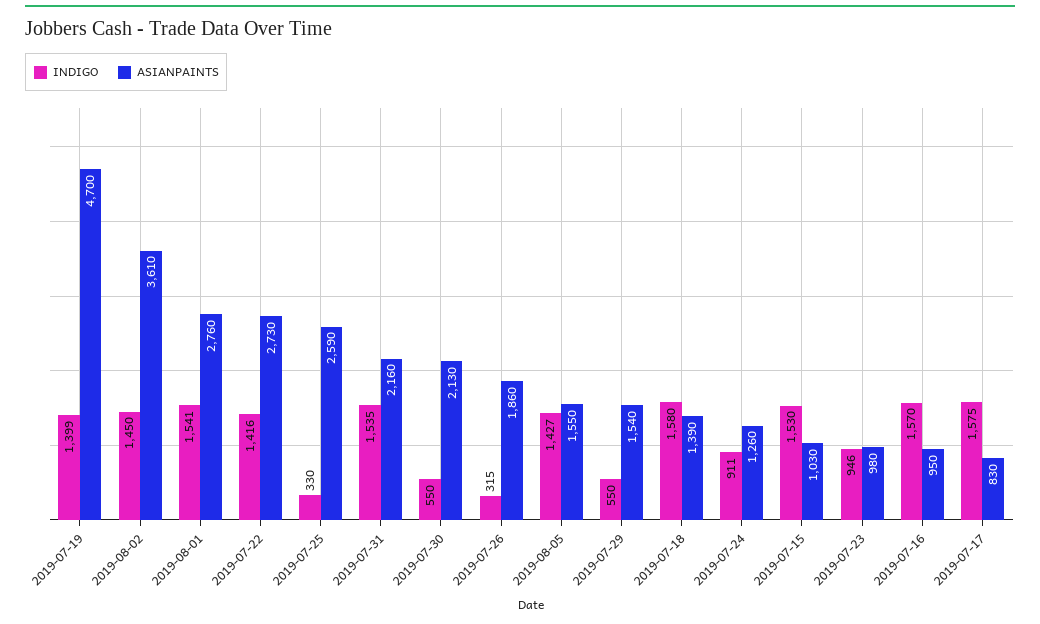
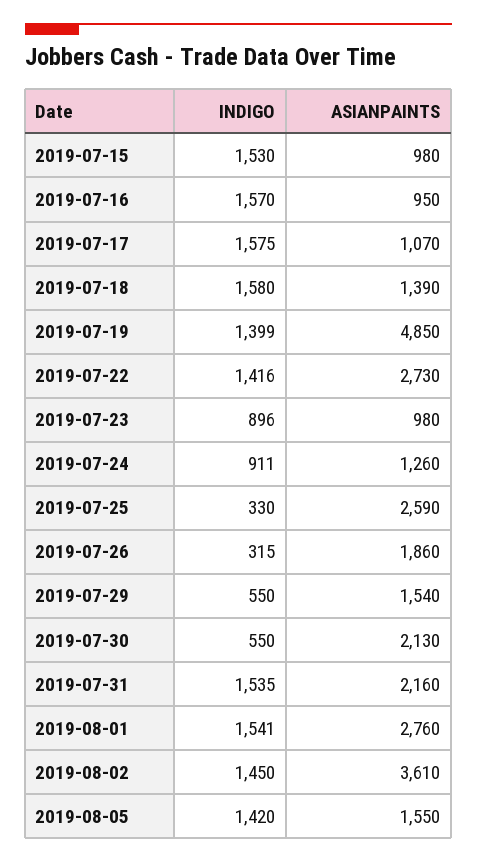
ASIANPAINTS, 2019-07-19: 4700 -> 4850
INDIGO, 2019-08-05: 1427 -> 1420
ASIANPAINTS, 2019-07-15: 1030 -> 980
INDIGO, 2019-07-23: 946 -> 896
ASIANPAINTS, 2019-07-17: 830 -> 1070

